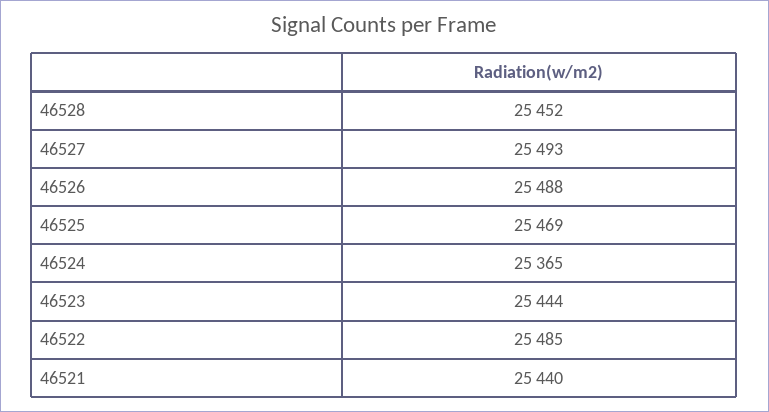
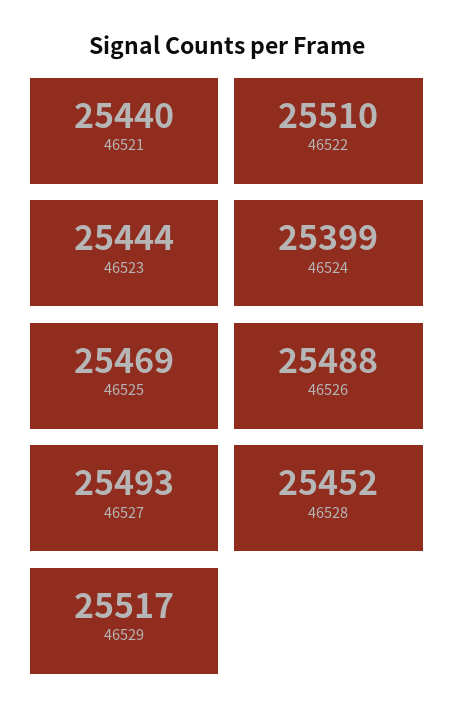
46524: 25365 -> 25399
46522: 25485 -> 25510
46529: none -> 25517

